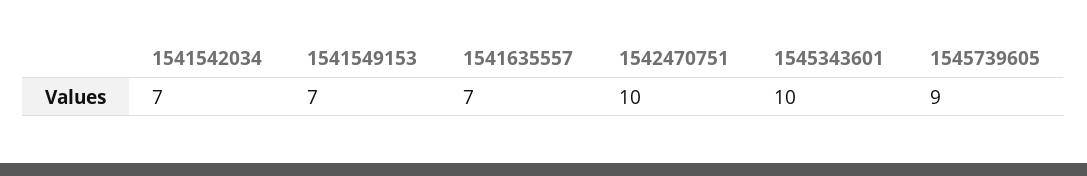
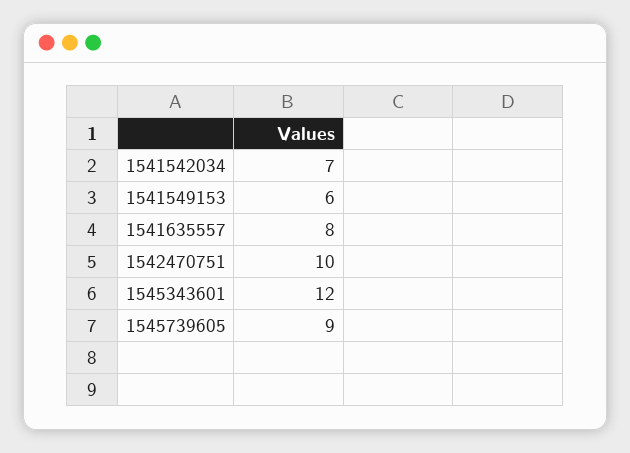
1541549153: 7 -> 6
1541635557: 7 -> 8
1545343601: 10 -> 12

